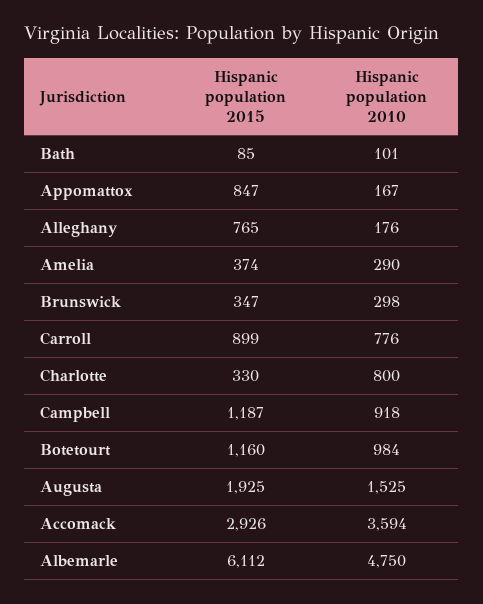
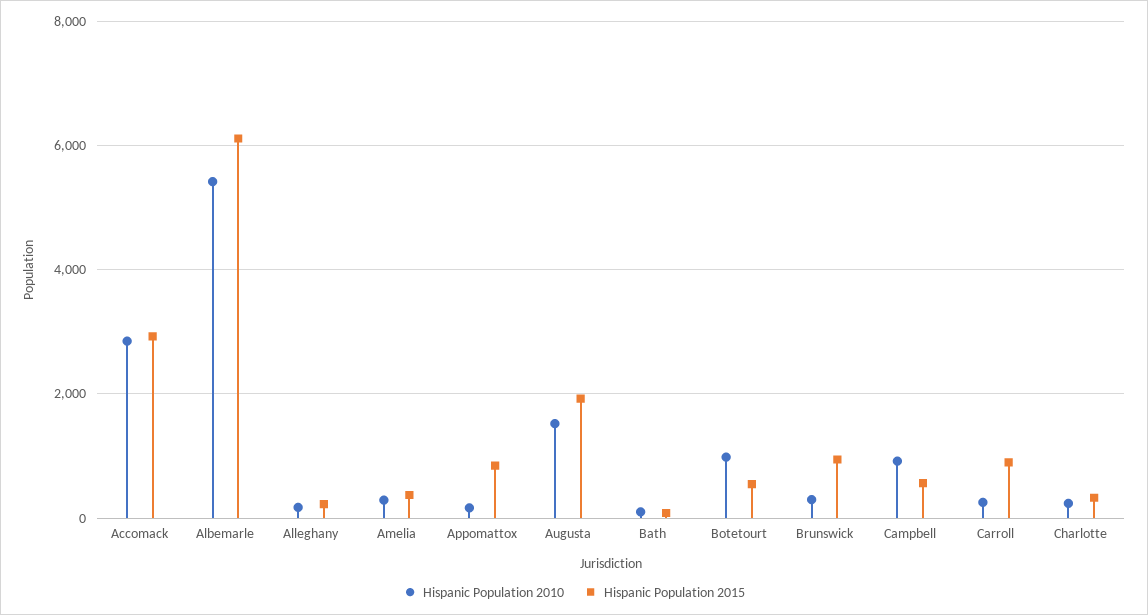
Hispanic population 2015, Alleghany: 765 -> 200
Hispanic population 2015, Brunswick: 347 -> 1000
Hispanic population 2010, Carroll: 776 -> 200
Hispanic population 2010, Charlotte: 800 -> 200
Hispanic population 2015, Campbell: 1187 -> 600
Hispanic population 2015, Botetourt: 1160 -> 600
Hispanic population 2010, Accomack: 3594 -> 2800
Hispanic population 2010, Albemarle: 4750 -> 5400

